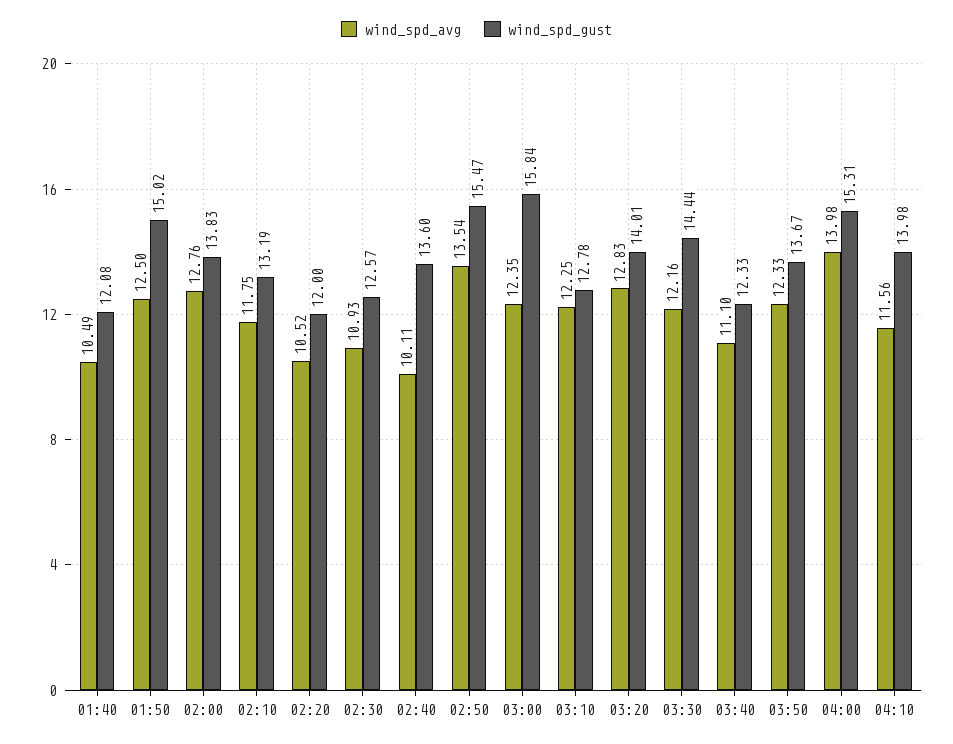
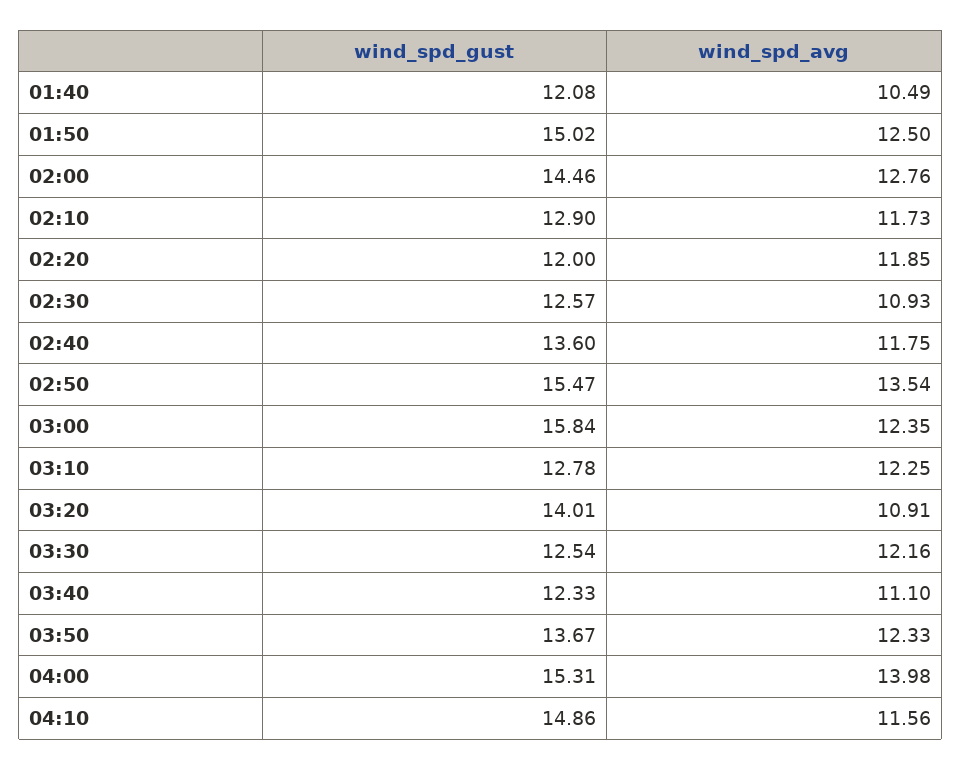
wind_spd_gust, 02:00: 13.83 -> 14.46
wind_spd_avg, 02:10: 11.75 -> 11.73
wind_spd_gust, 02:10: 13.19 -> 12.9
wind_spd_avg, 02:20: 10.52 -> 11.85
wind_spd_avg, 02:40: 10.11 -> 11.75
wind_spd_avg, 03:20: 12.83 -> 10.91
wind_spd_gust, 03:30: 14.44 -> 12.54
wind_spd_gust, 04:10: 13.98 -> 14.86

